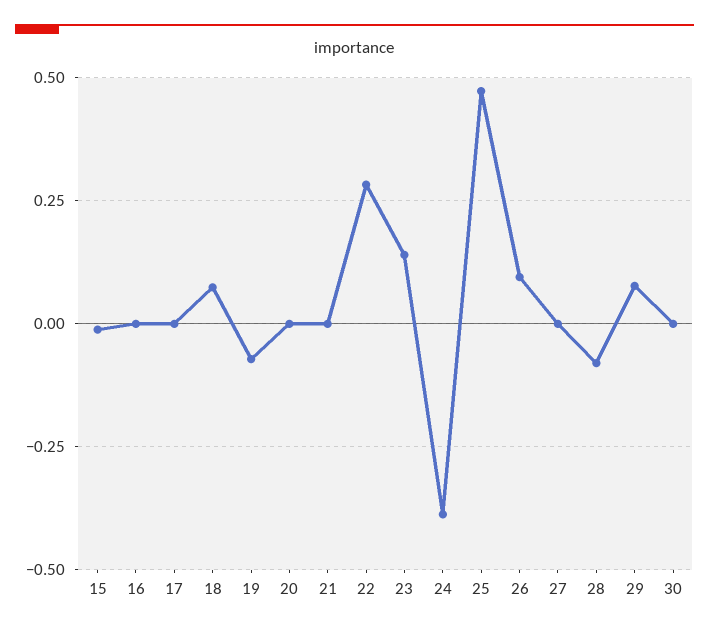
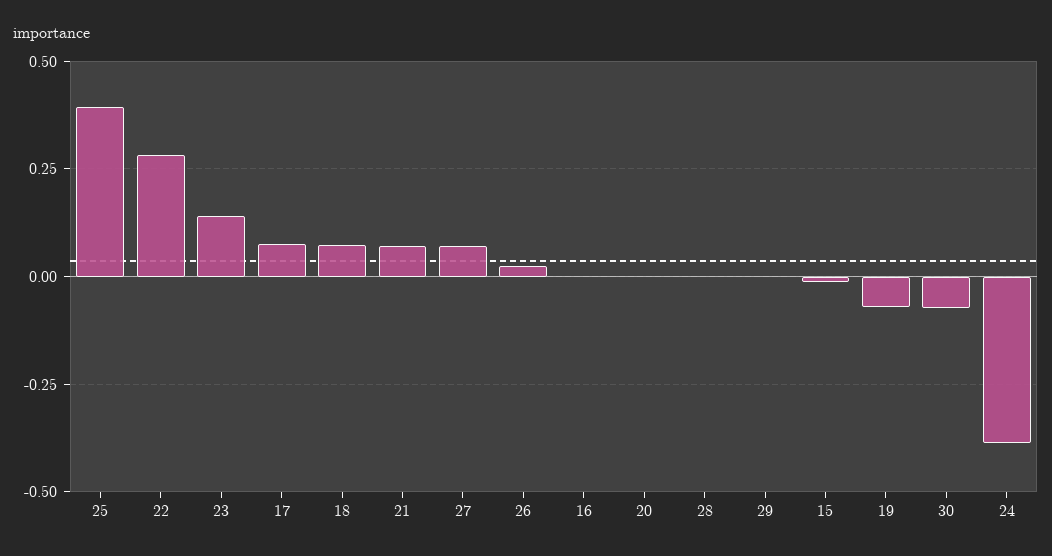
17: 0 -> 0.075
21: 0 -> 0.075
25: 0.475 -> 0.4
26: 0.1 -> 0.025
27: 0 -> 0.075
28: -0.075 -> 0
29: 0.075 -> 0
30: 0 -> -0.075

